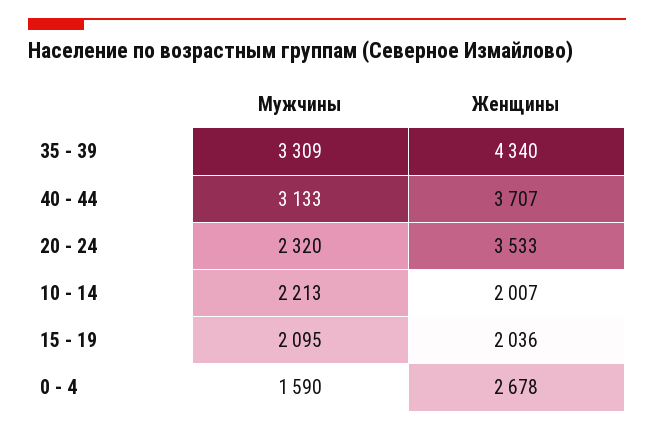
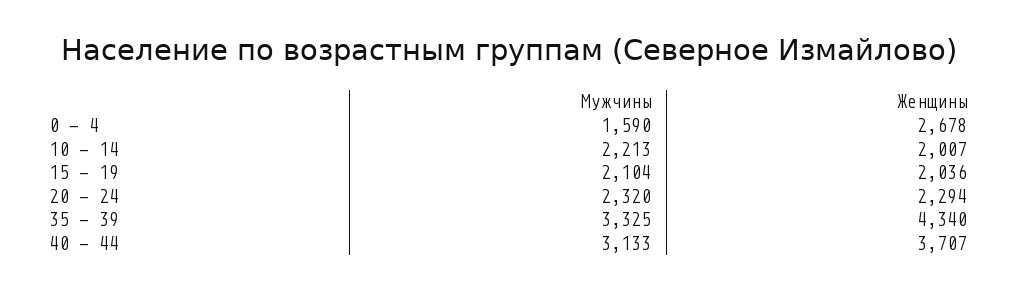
Мужчины, 35 - 39: 3309 -> 3325
Женщины, 20 - 24: 3533 -> 2294
Мужчины, 15 - 19: 2095 -> 2104

